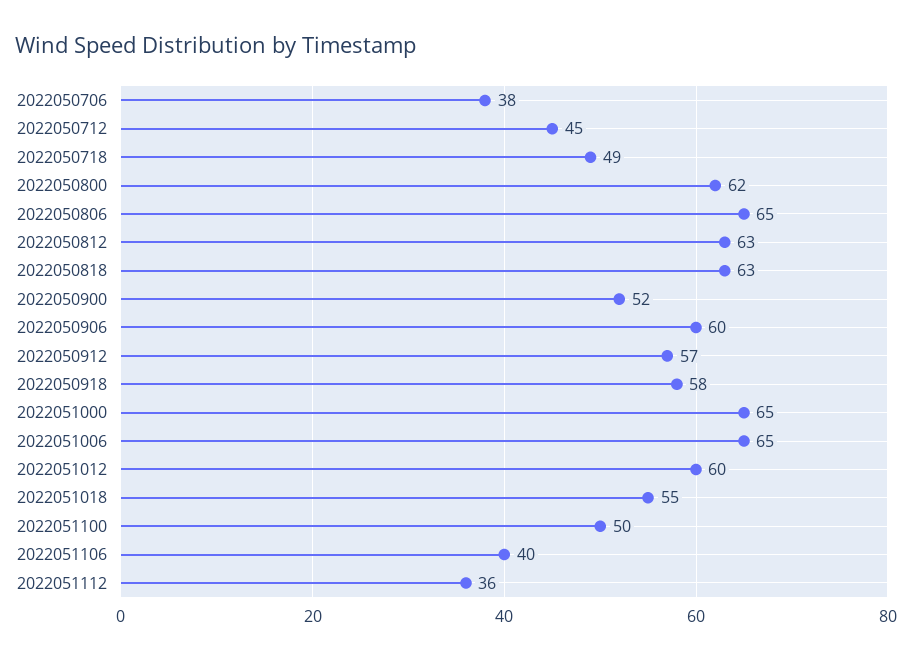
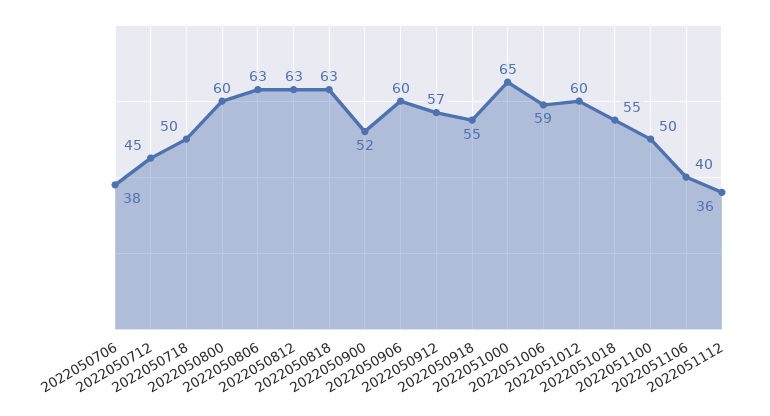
2022050718: 49 -> 50
2022050800: 62 -> 60
2022050806: 65 -> 63
2022050918: 58 -> 55
2022051006: 65 -> 59

